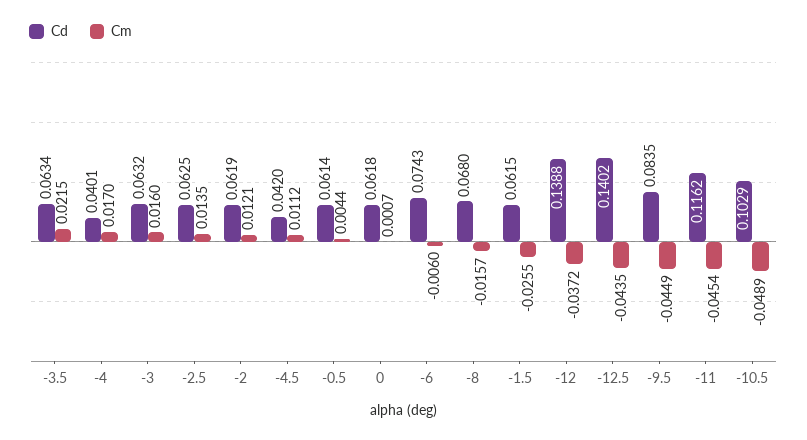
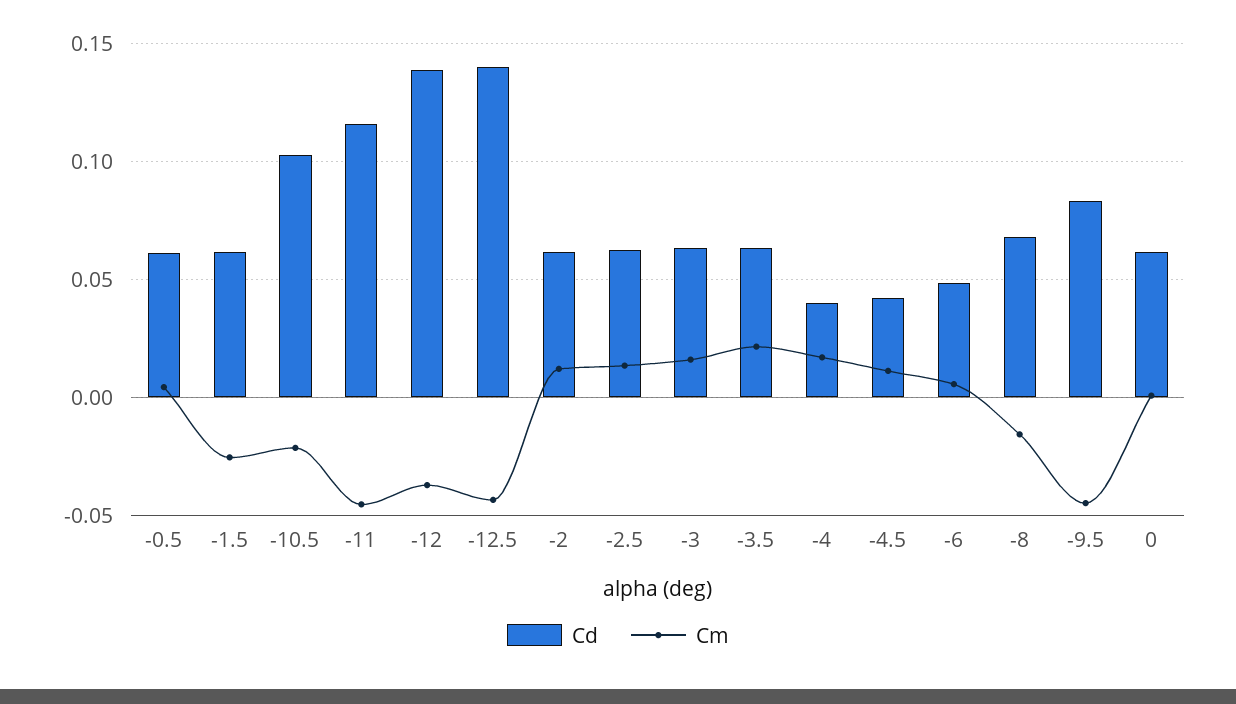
Cd, -6: 0.0743 -> 0.05
Cm, -6: -0.006 -> 0.005
Cm, -10.5: -0.0489 -> -0.02

